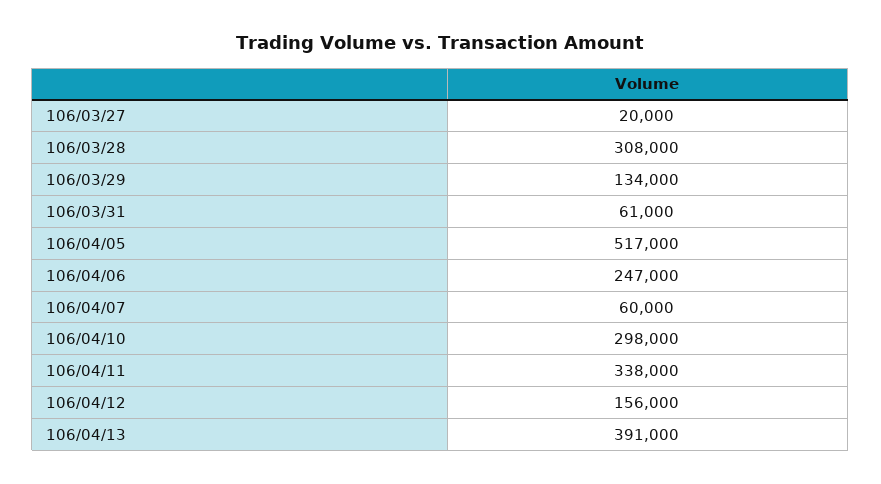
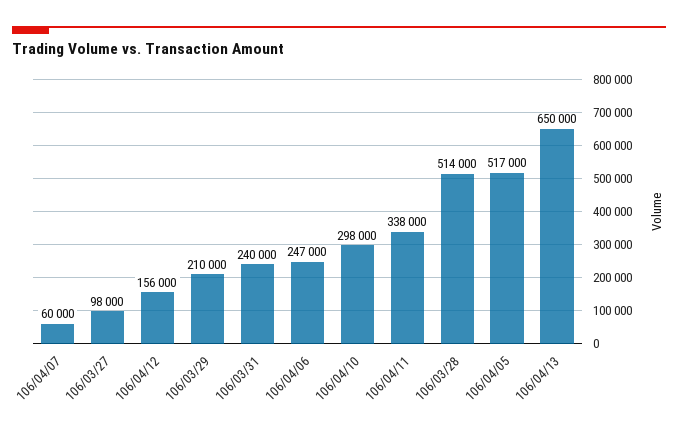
106/03/27: 20000 -> 98000
106/03/28: 308000 -> 514000
106/03/29: 134000 -> 210000
106/03/31: 61000 -> 240000
106/04/13: 391000 -> 650000

